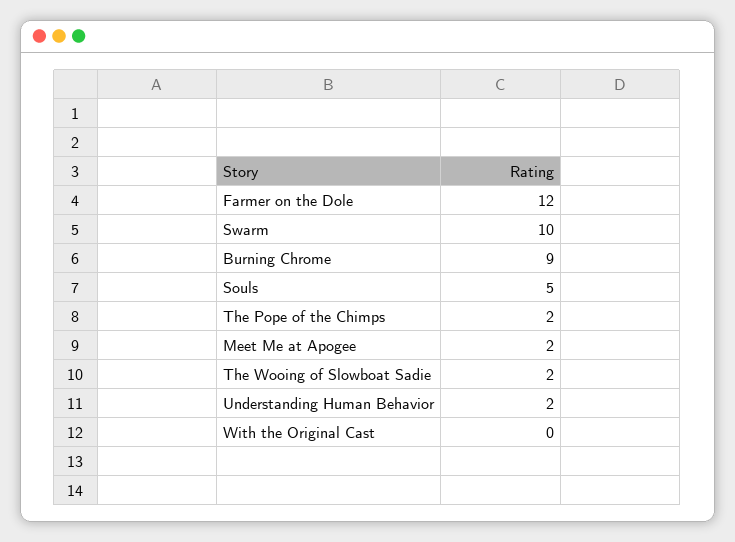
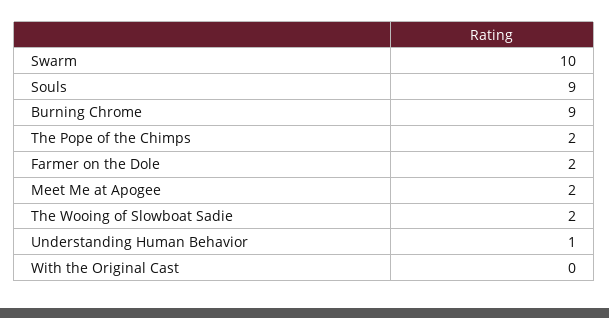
Farmer on the Dole: 12 -> 2
Souls: 5 -> 9
Understanding Human Behavior: 2 -> 1

